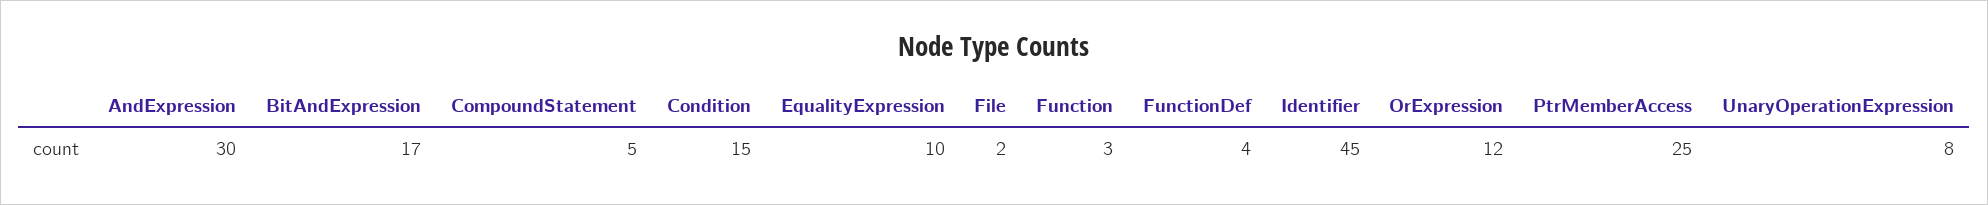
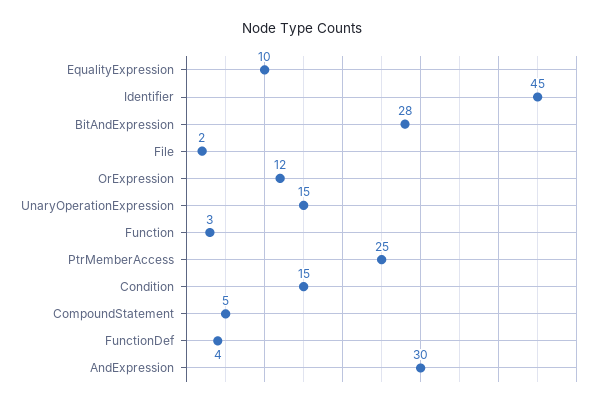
BitAndExpression: 17 -> 28
UnaryOperationExpression: 8 -> 15

